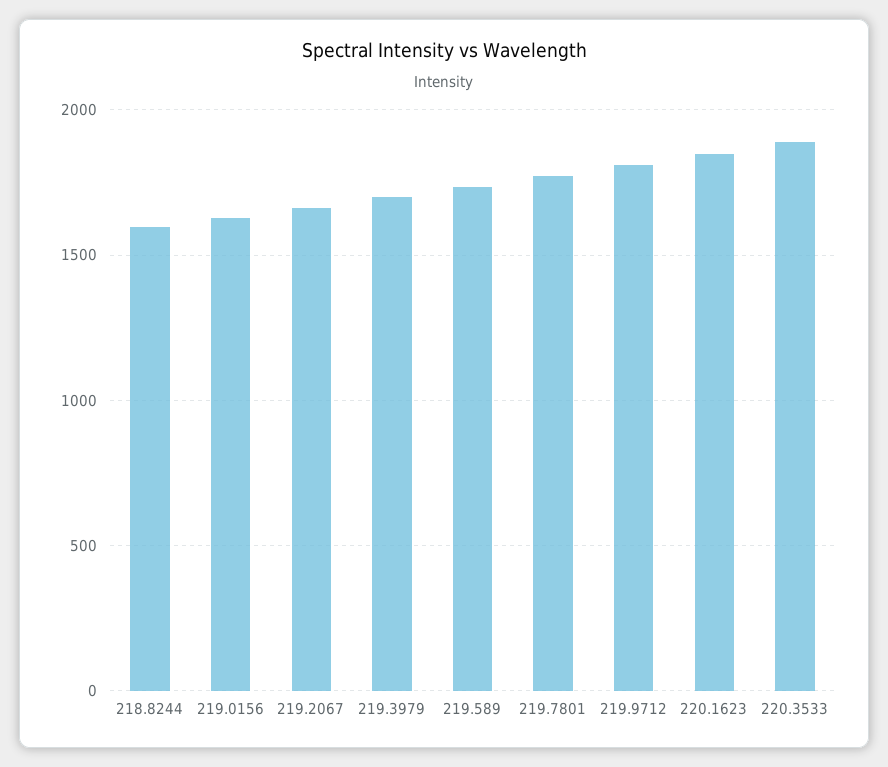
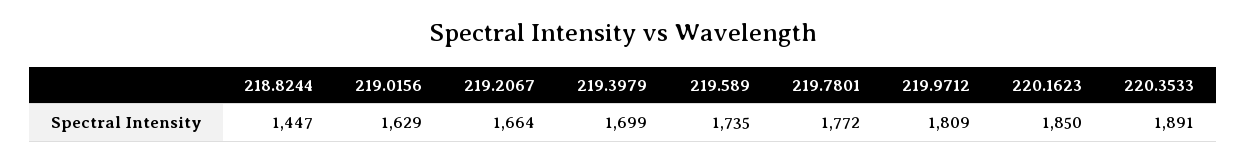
218.8244: 1600 -> 1447

